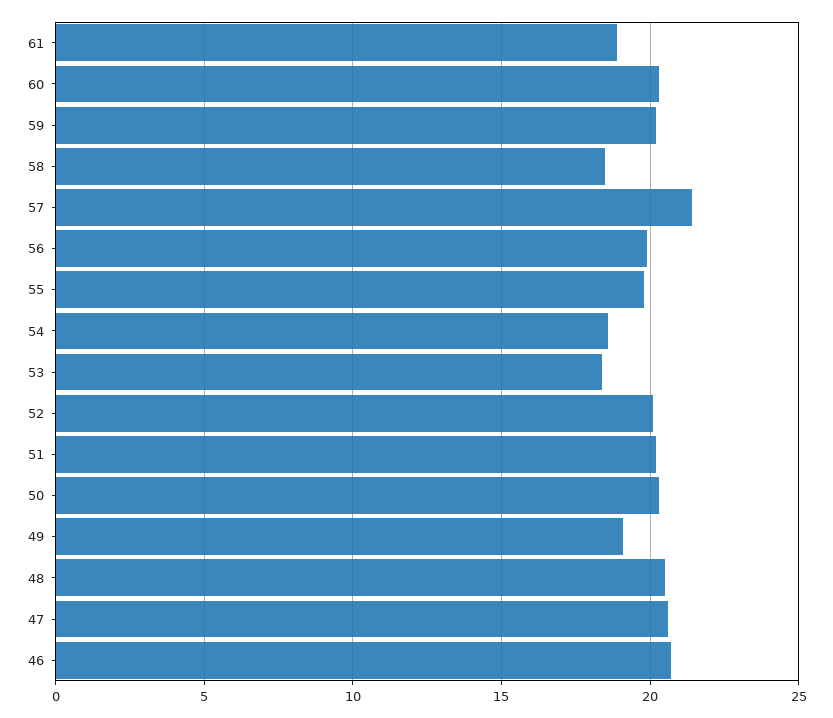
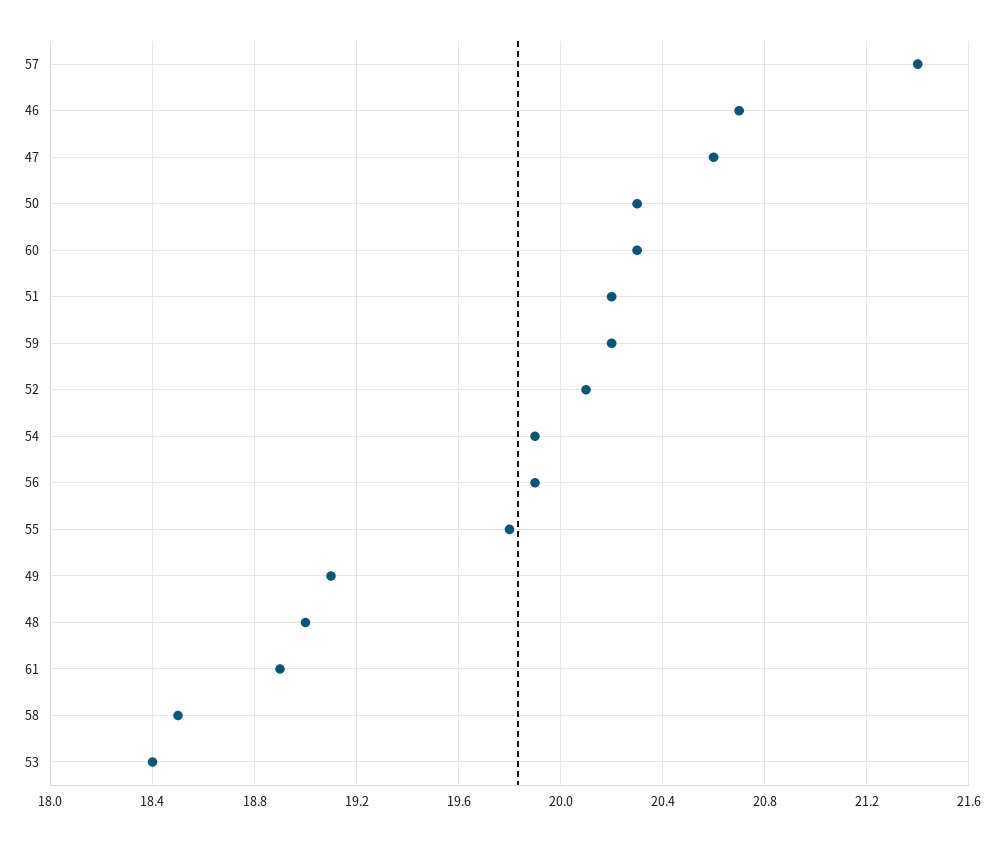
54: 18.5 -> 19.9
48: 20.5 -> 19

